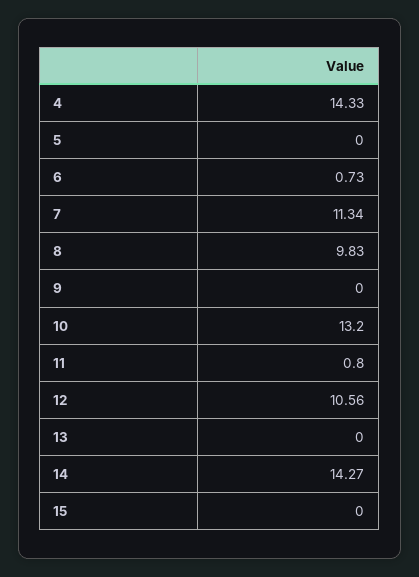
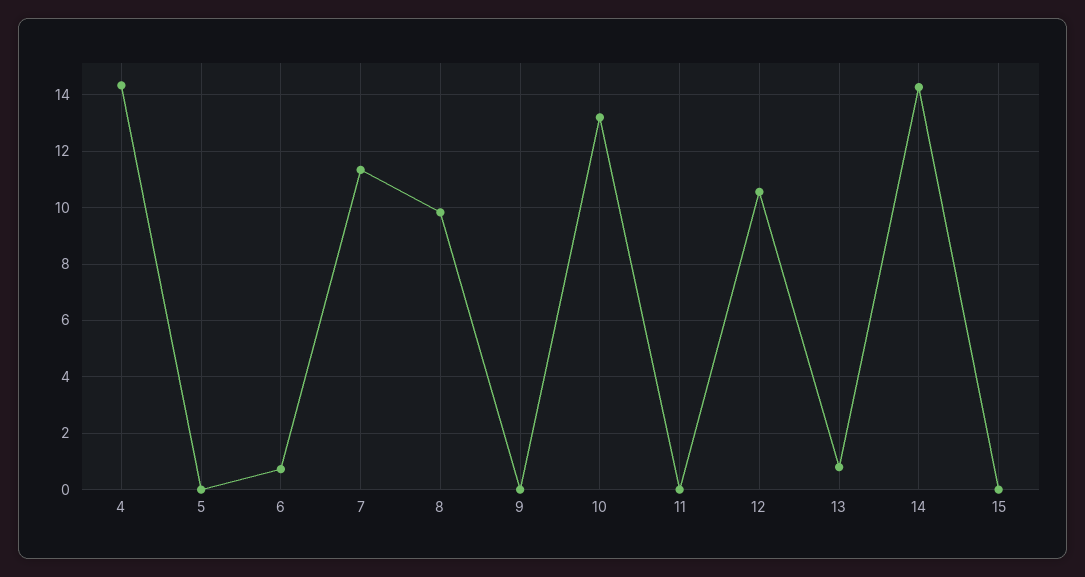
11: 0.8 -> 0
13: 0 -> 0.75

